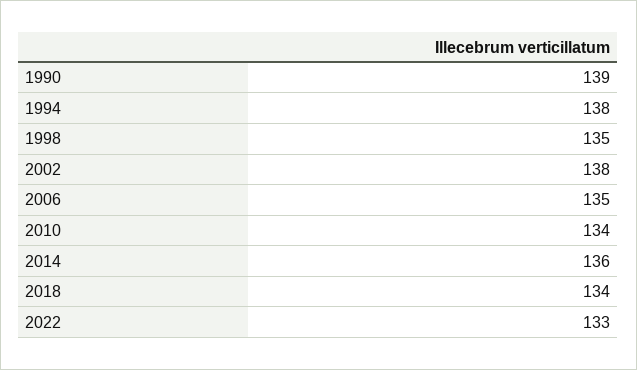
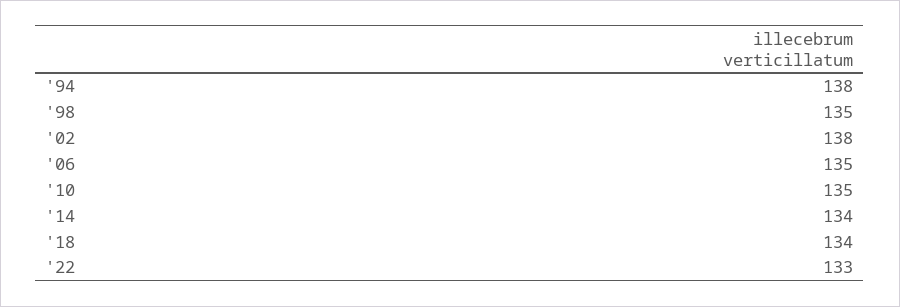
1990: 139 -> none
2010: 134 -> 135
2014: 136 -> 134

